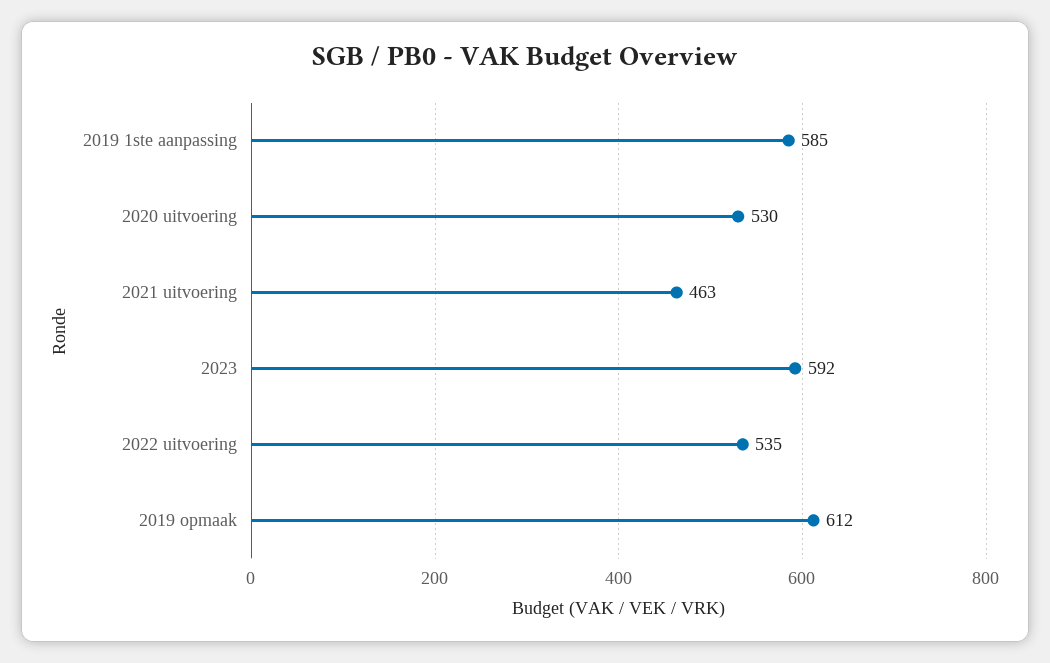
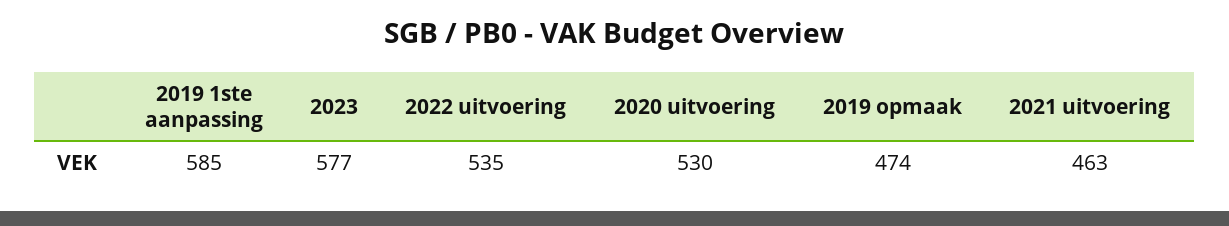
2023: 592 -> 577
2019 opmaak: 612 -> 474

